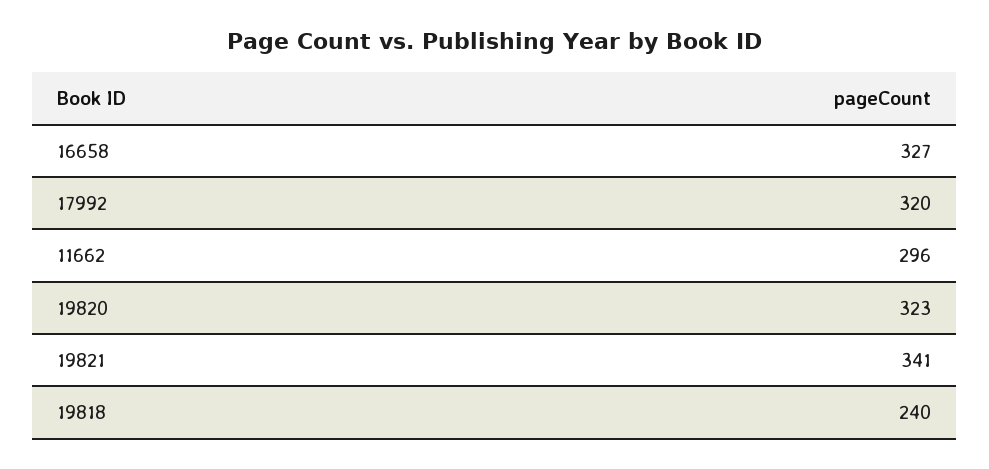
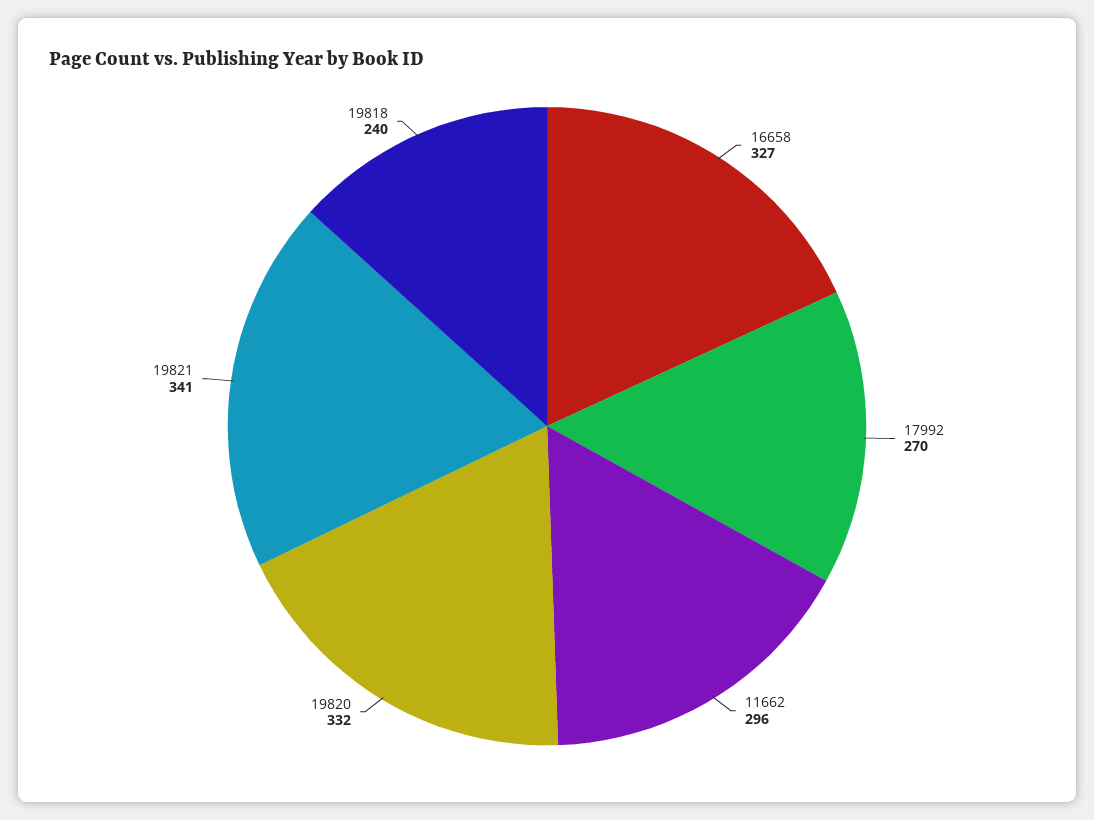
17992: 320 -> 270
19820: 323 -> 332

